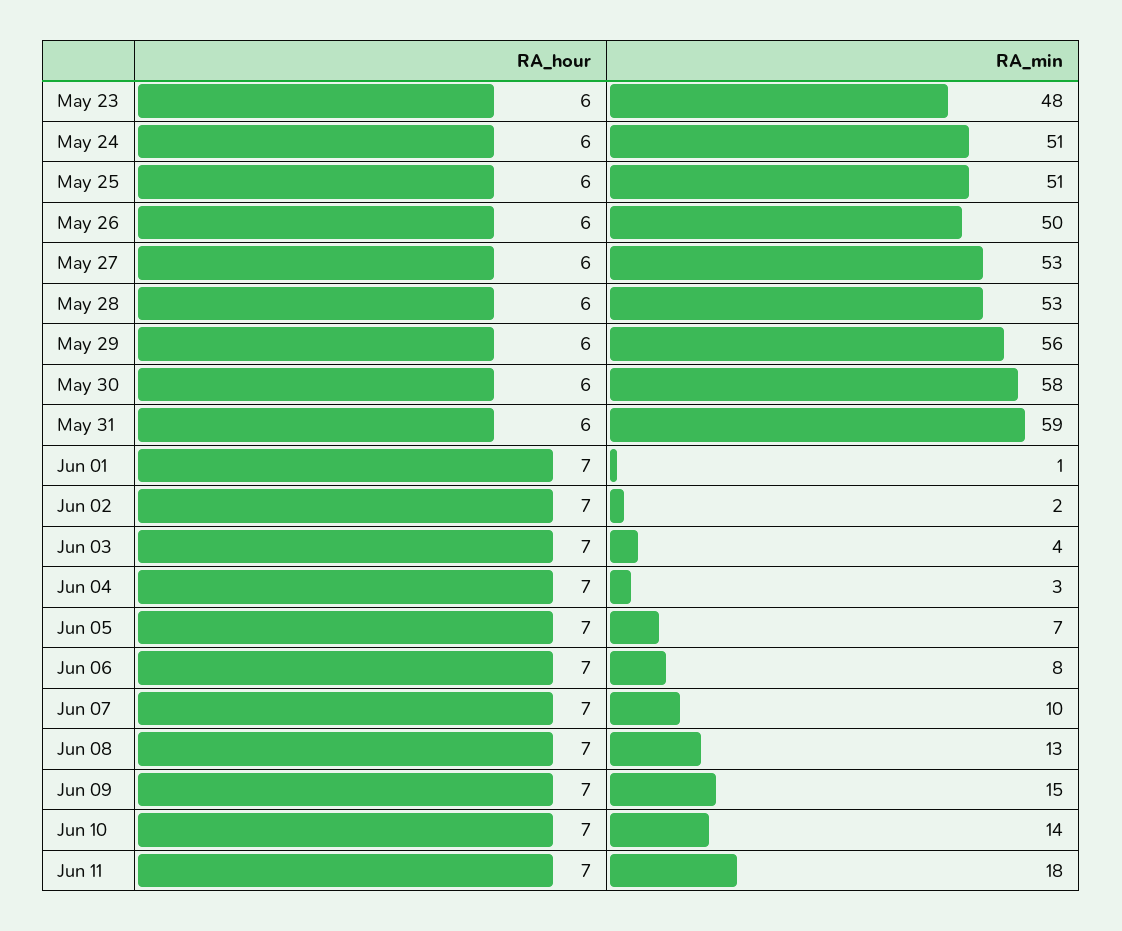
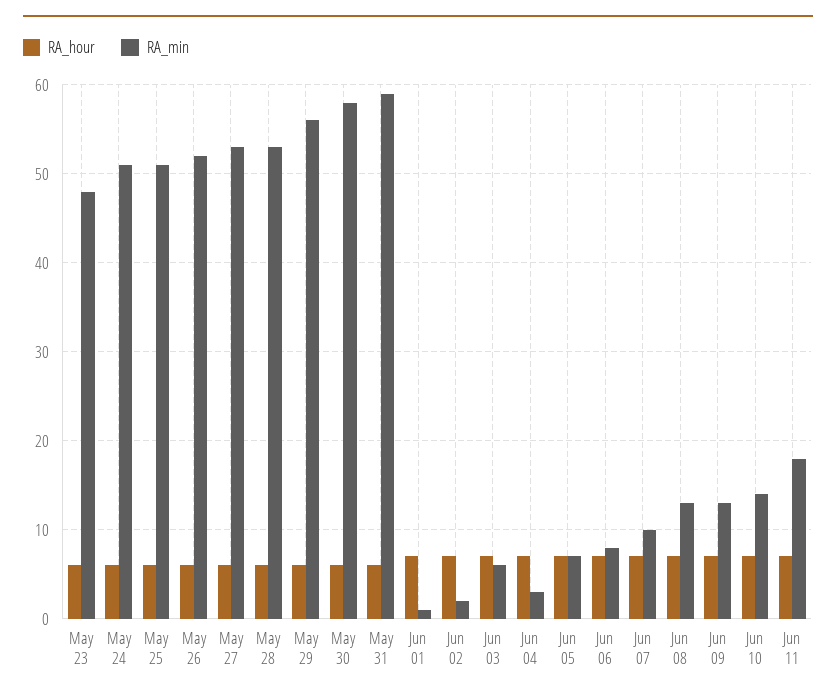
RA_min, May 26: 50 -> 52
RA_min, Jun 03: 4 -> 6
RA_min, Jun 09: 15 -> 13

